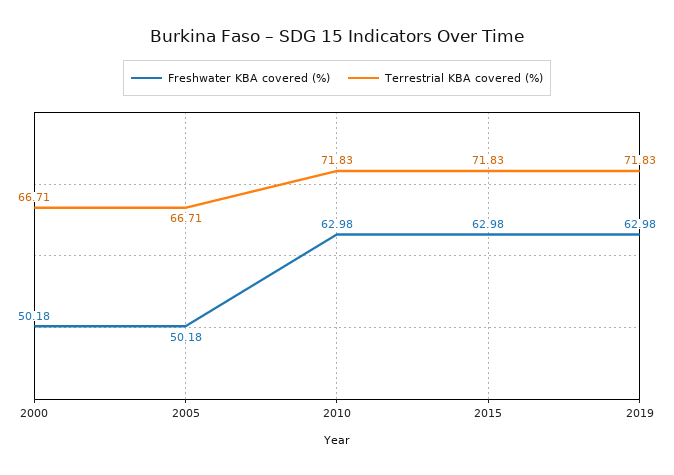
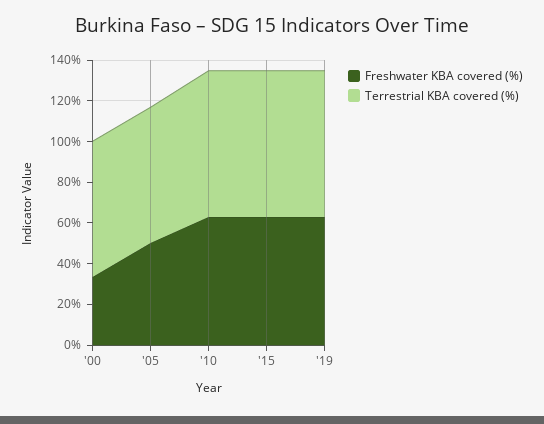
Freshwater KBA covered (%), 2000: 50.18 -> 35

